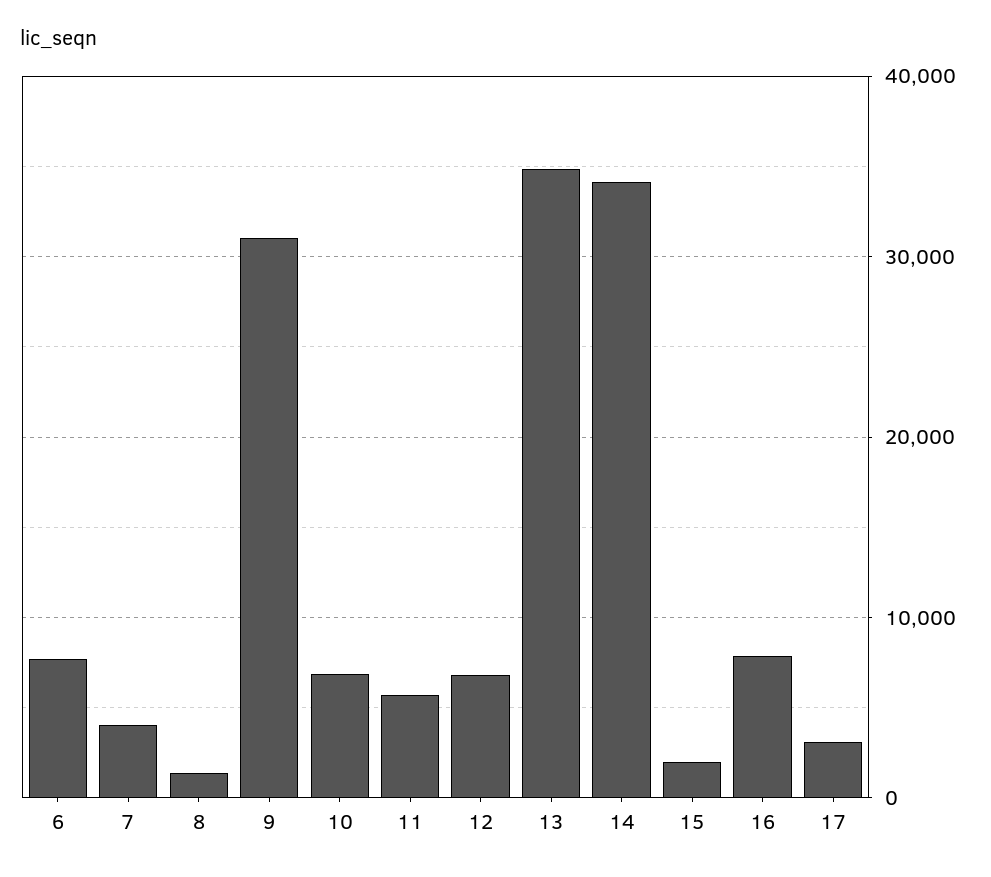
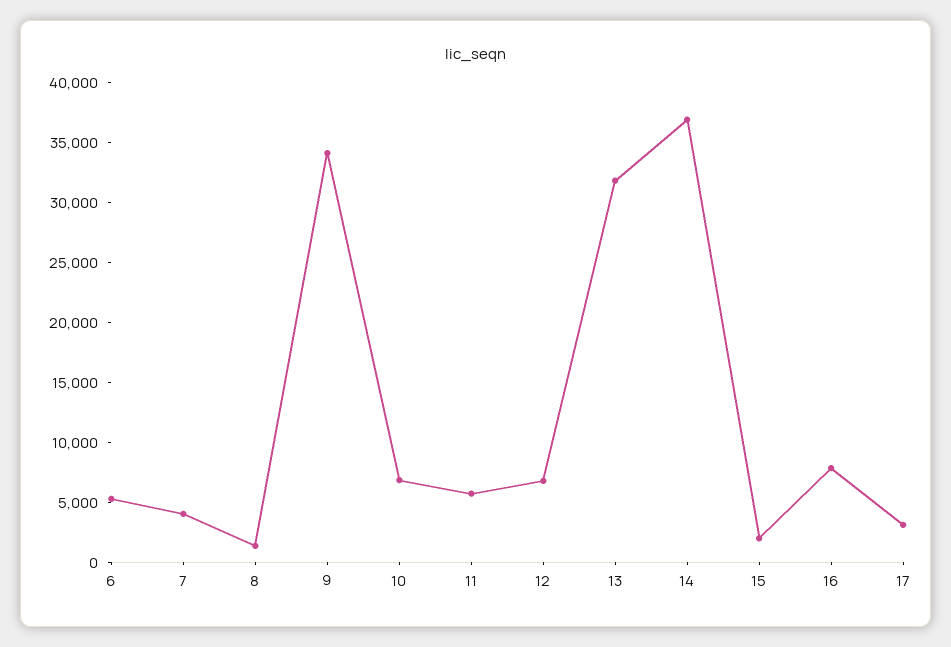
6: 8000 -> 5000
9: 31000 -> 34000
13: 35000 -> 32000
14: 34000 -> 37000

